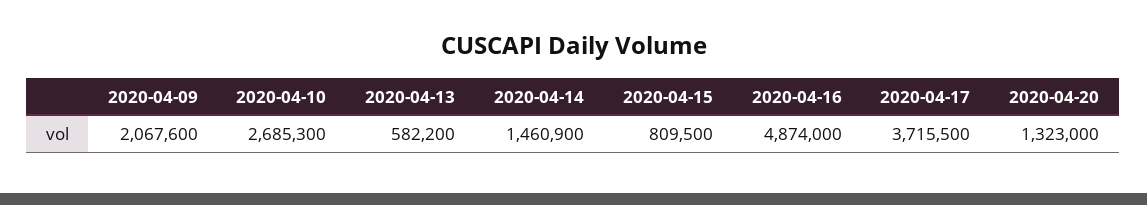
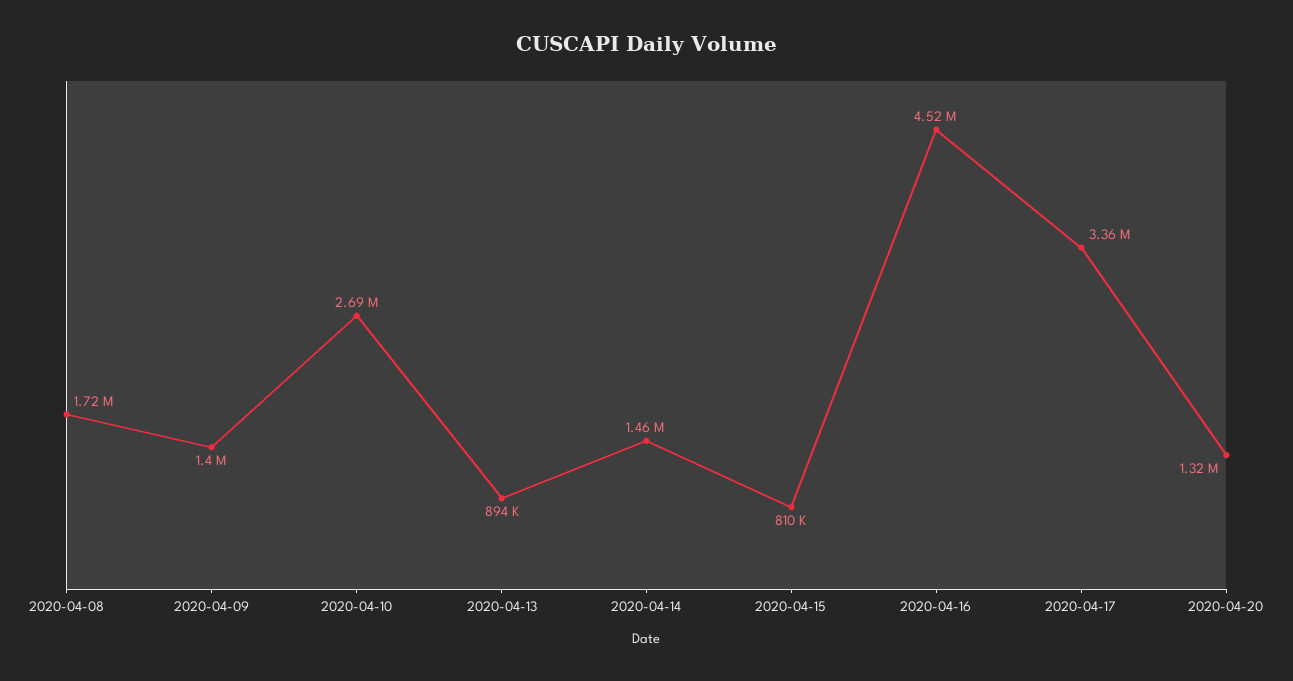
2020-04-09: 2067600 -> 1400000
2020-04-13: 582200 -> 894000
2020-04-16: 4874000 -> 4520000
2020-04-17: 3715500 -> 3360000
2020-04-08: none -> 1720000

